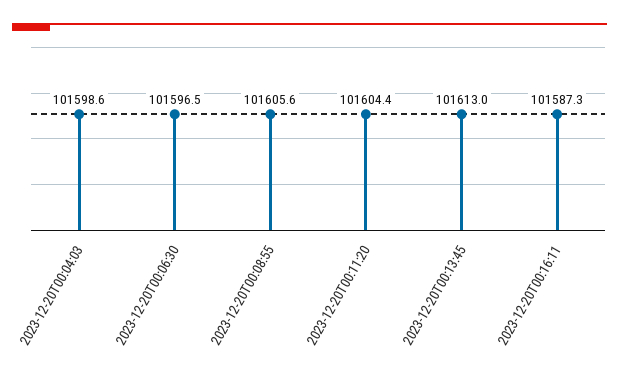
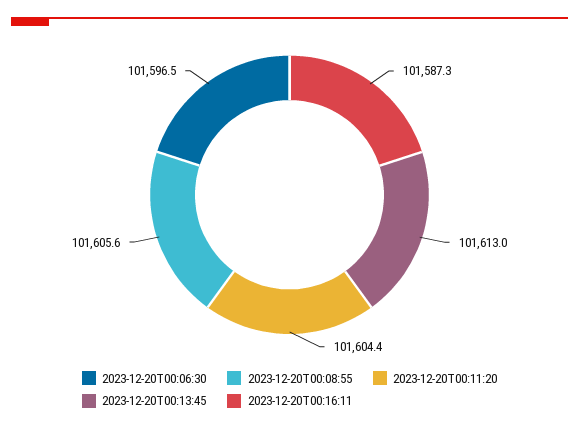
2023-12-20T00:04:03: 101598.6 -> none

